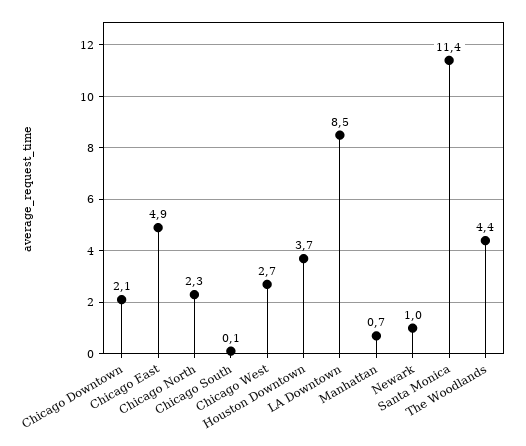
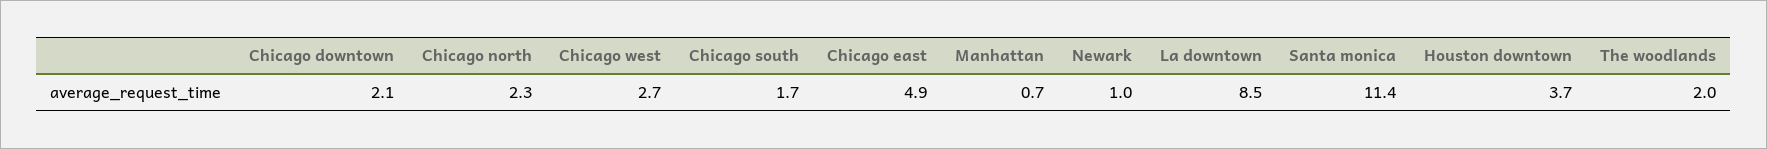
Chicago South: 0.1 -> 1.7
The Woodlands: 4.4 -> 2

